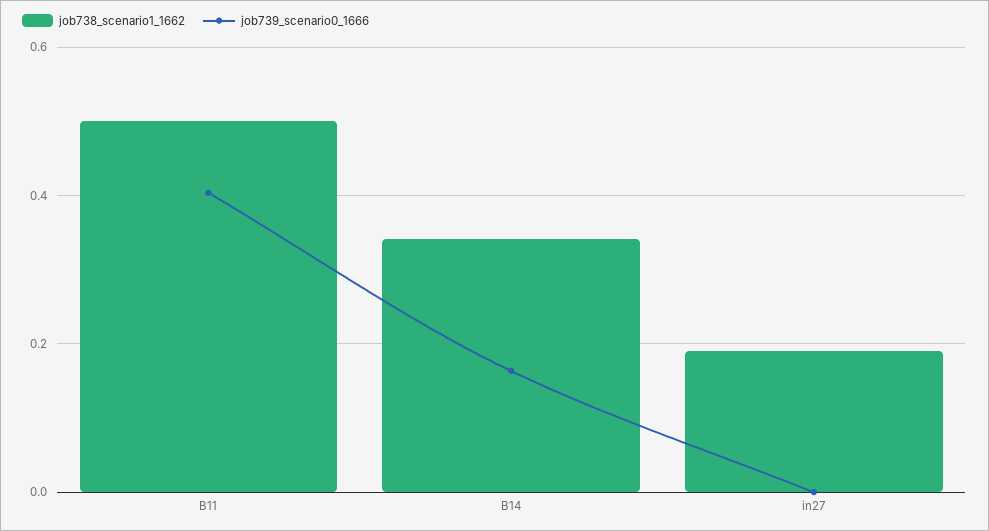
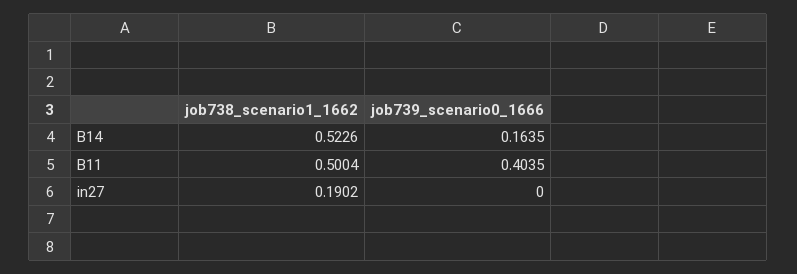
job738_scenario1_1662, B14: 0.34 -> 0.5226

